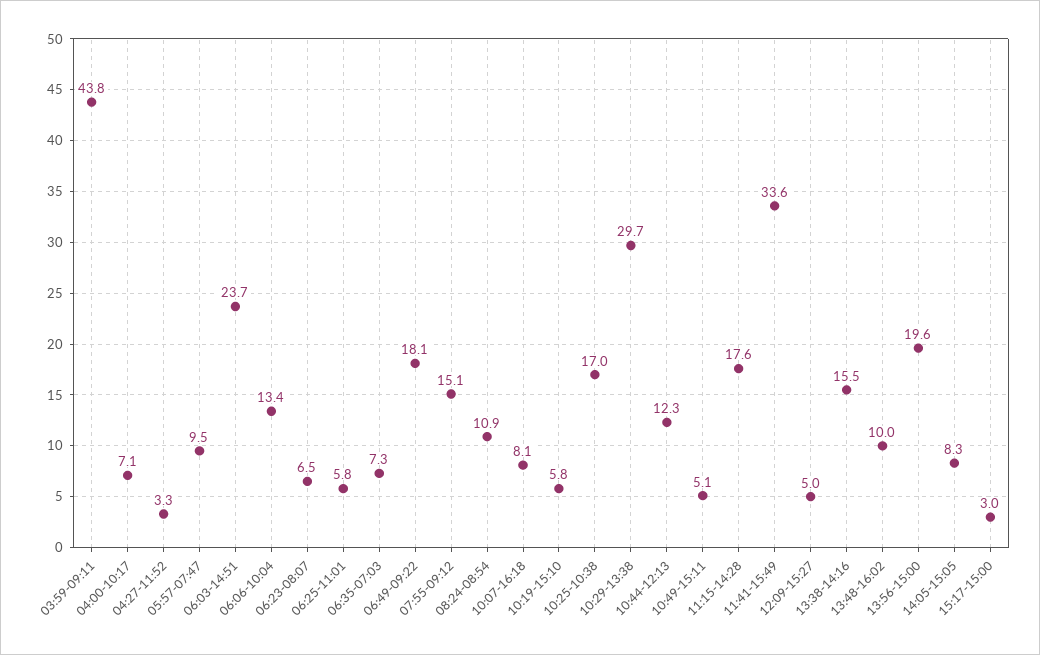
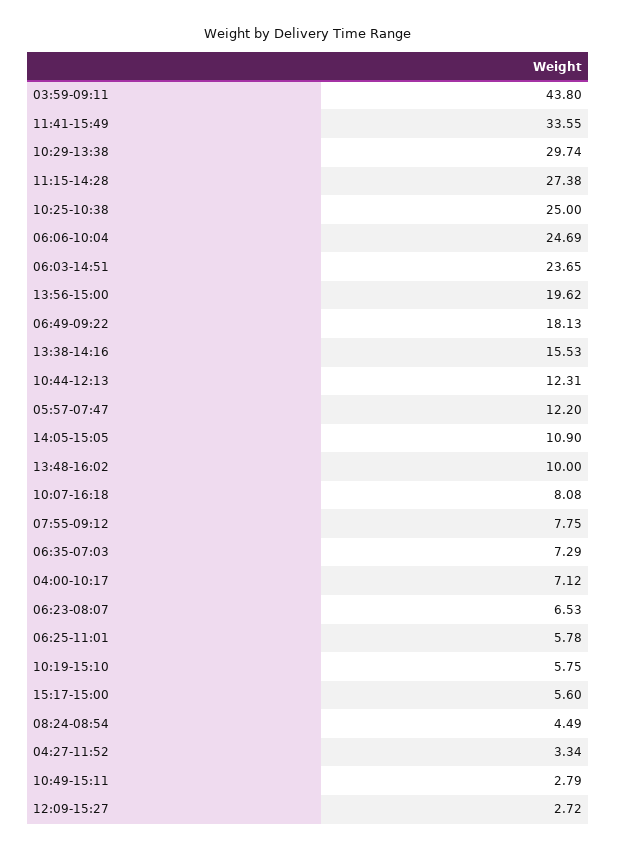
05:57-07:47: 9.5 -> 12.2
06:06-10:04: 13.4 -> 24.69
07:55-09:12: 15.1 -> 7.75
08:24-08:54: 10.9 -> 4.49
10:25-10:38: 17 -> 25
10:49-15:11: 5.1 -> 2.79
11:15-14:28: 17.6 -> 27.38
12:09-15:27: 5 -> 2.72
14:05-15:05: 8.3 -> 10.9
15:17-15:00: 3 -> 5.6

